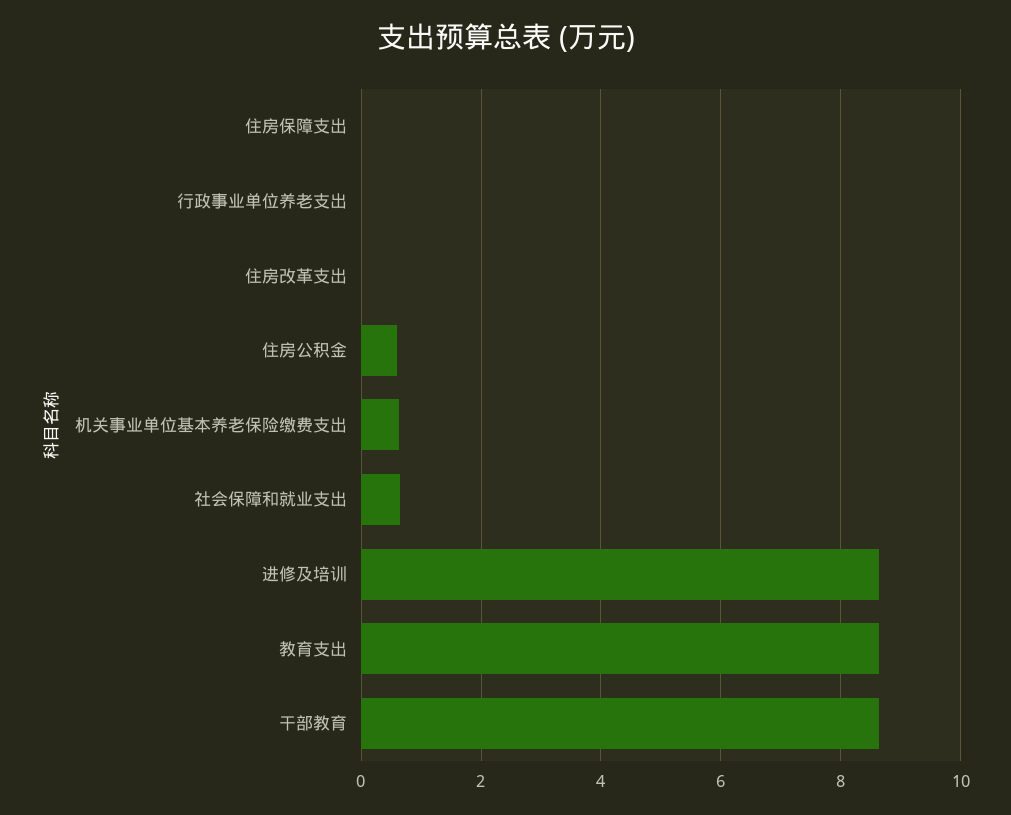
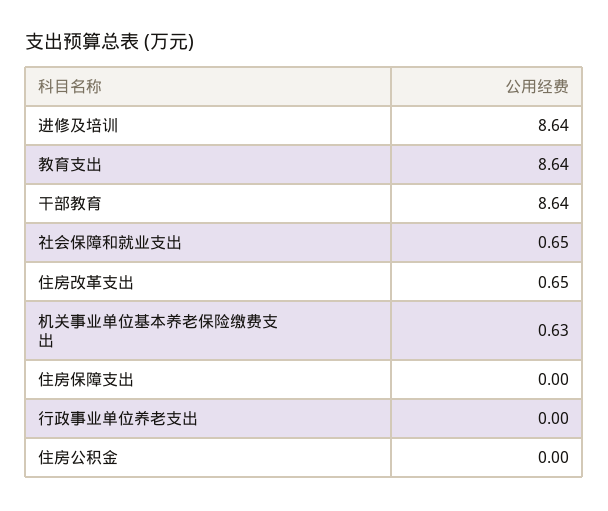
住房改革支出: 0 -> 0.65
住房公积金: 0.6 -> 0

